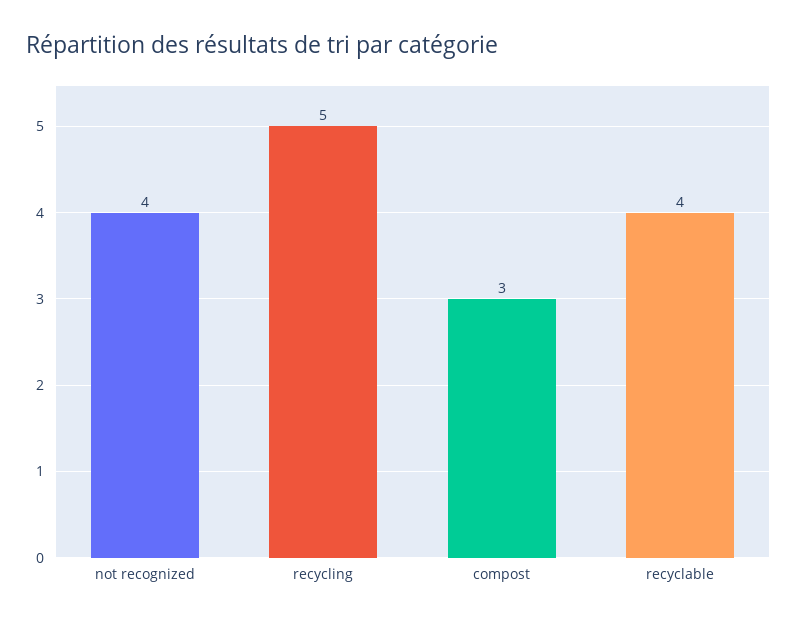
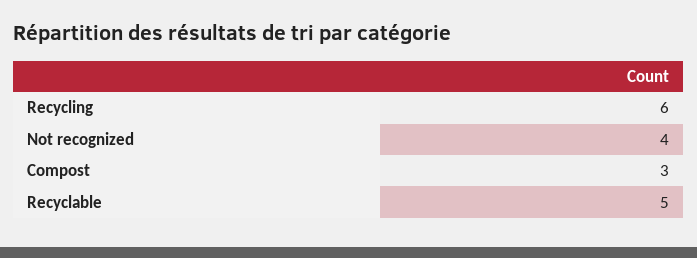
recycling: 5 -> 6
recyclable: 4 -> 5

